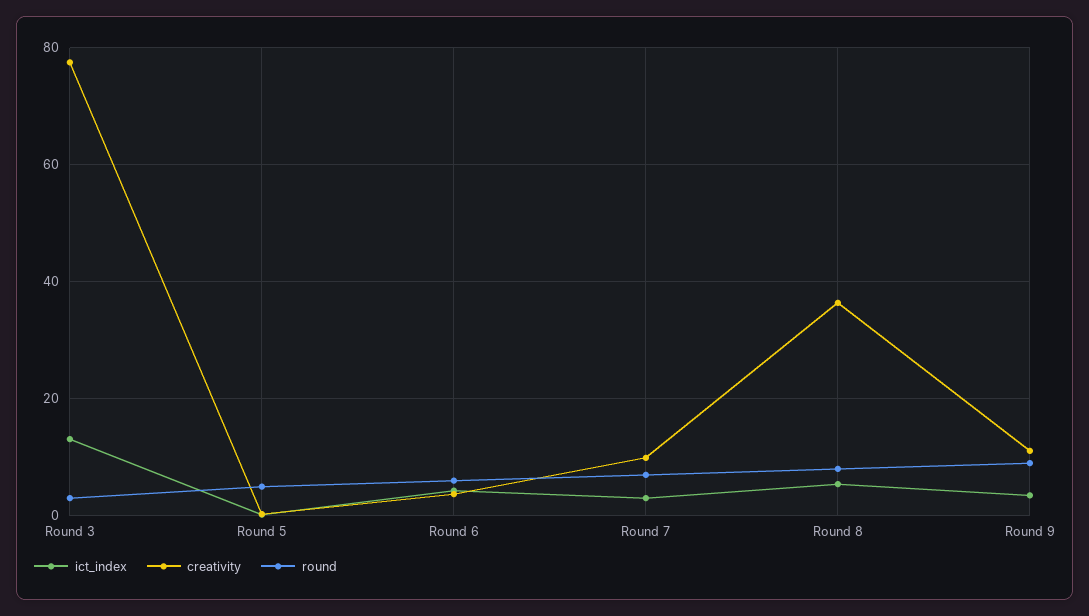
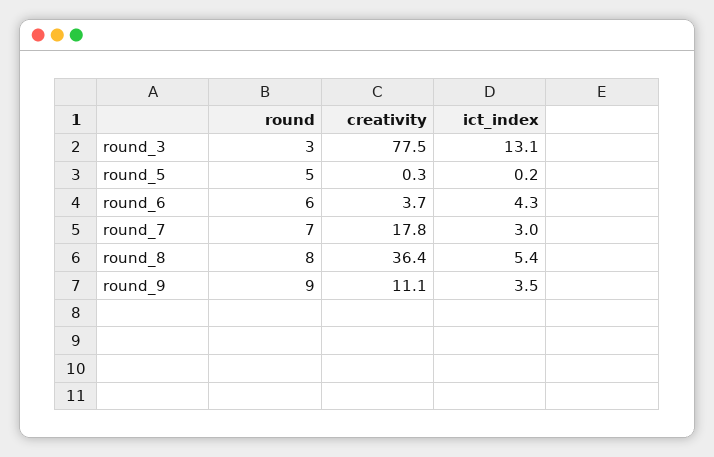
creativity, Round 7: 10 -> 17.8

